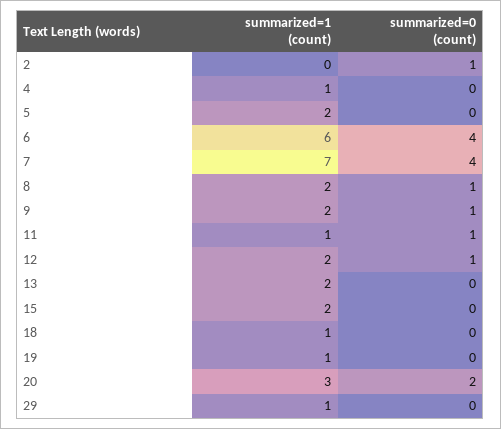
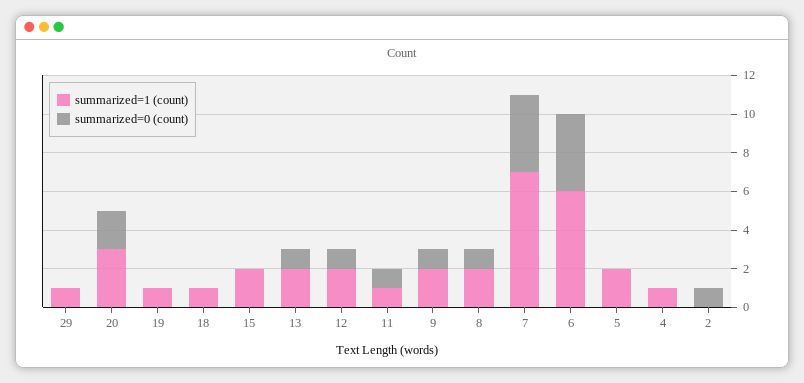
summarized=0 (count), 13: 0 -> 1

